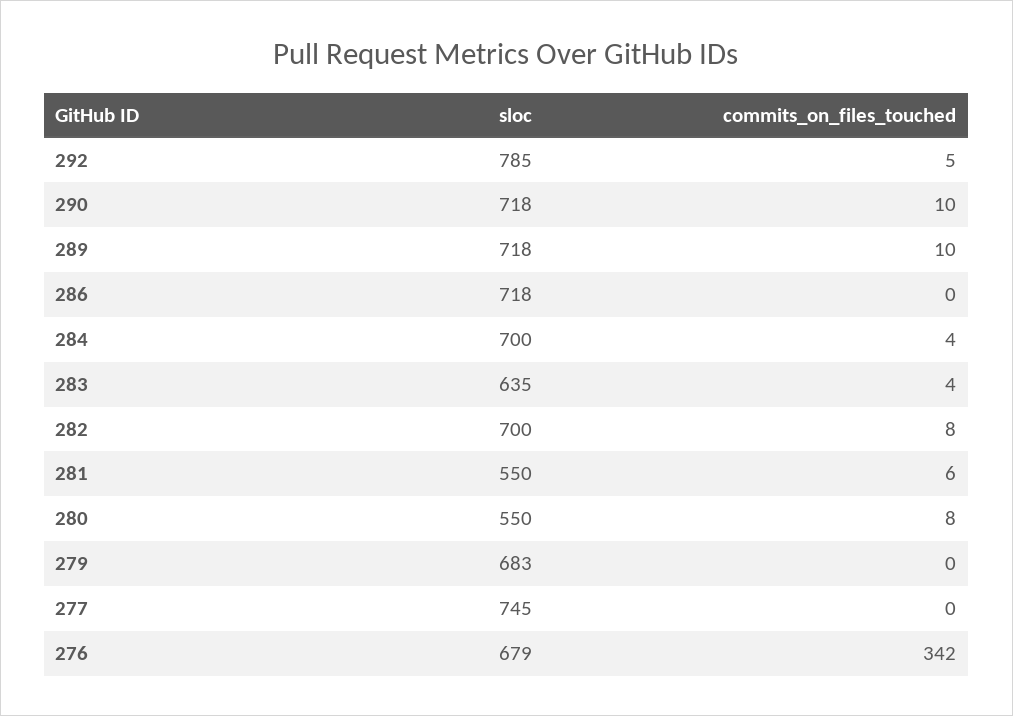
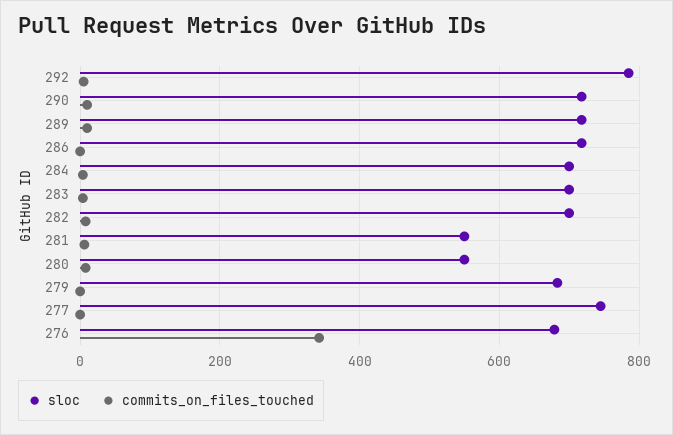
sloc, 283: 635 -> 700

